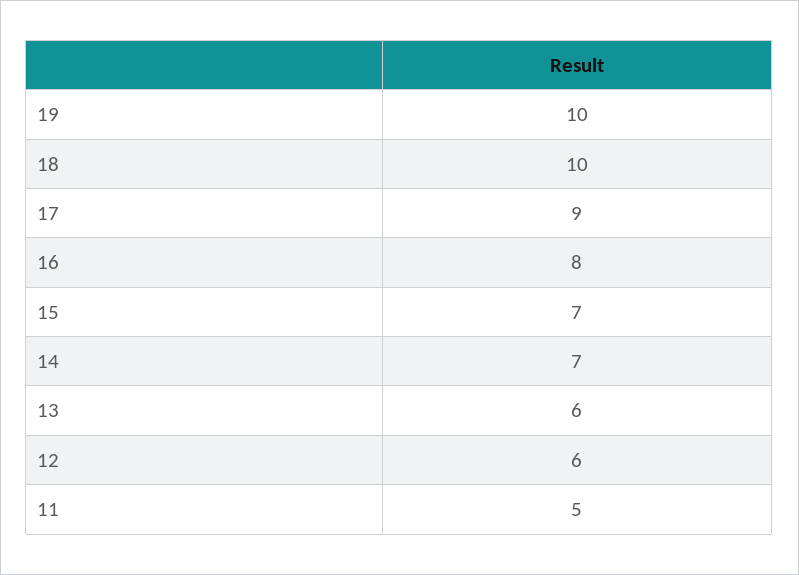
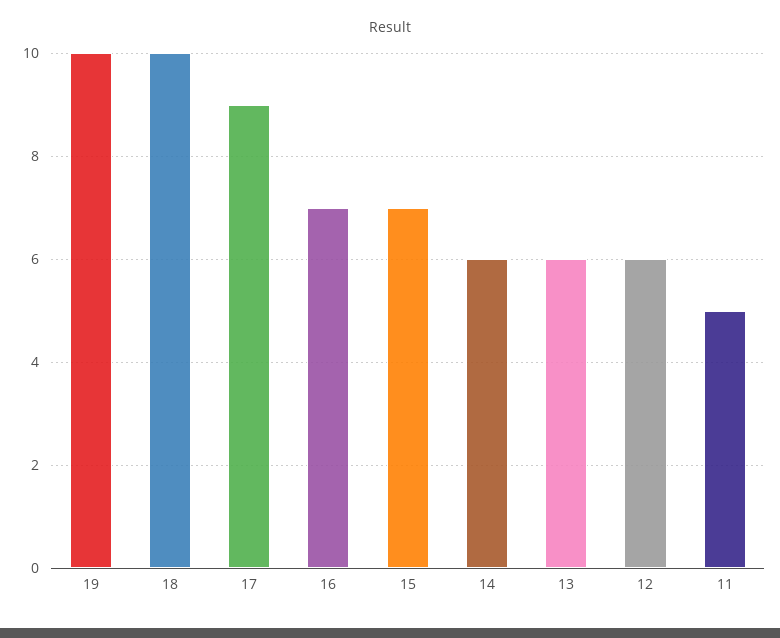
16: 8 -> 7
14: 7 -> 6

